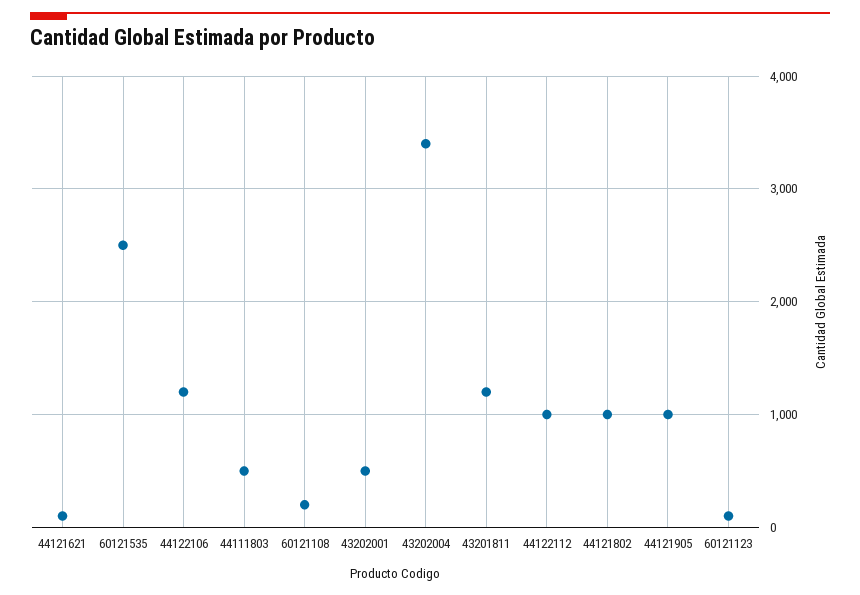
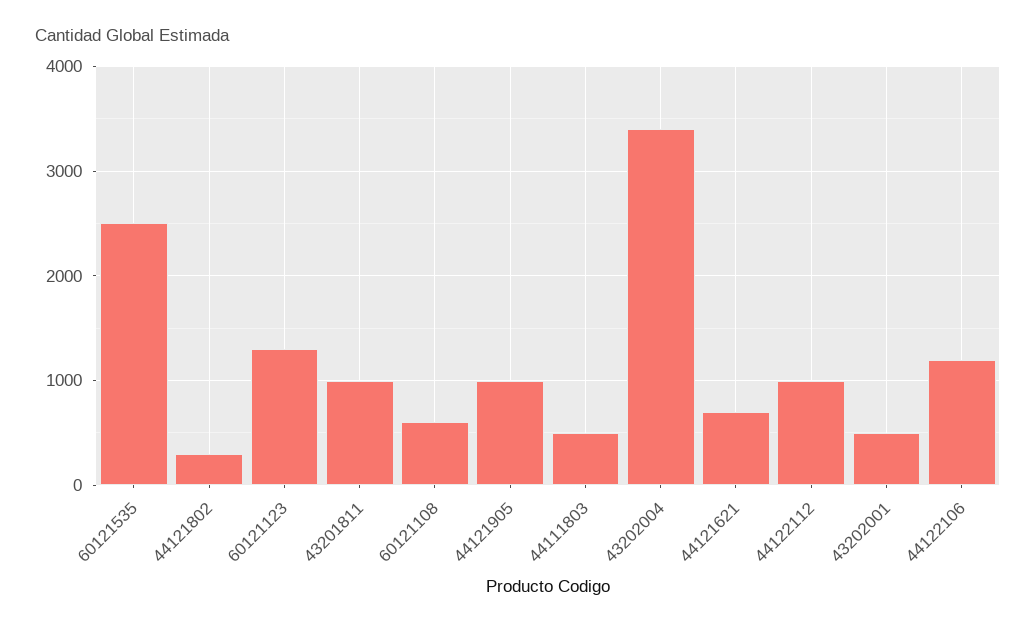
44121621: 100 -> 700
60121108: 200 -> 600
43201811: 1200 -> 1000
44121802: 1000 -> 300
60121123: 100 -> 1300

